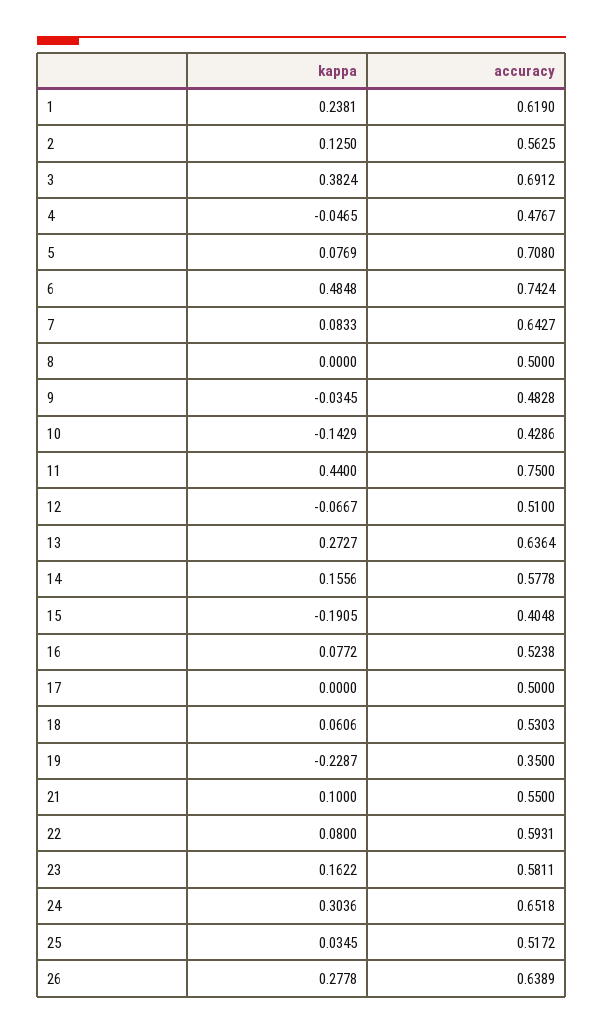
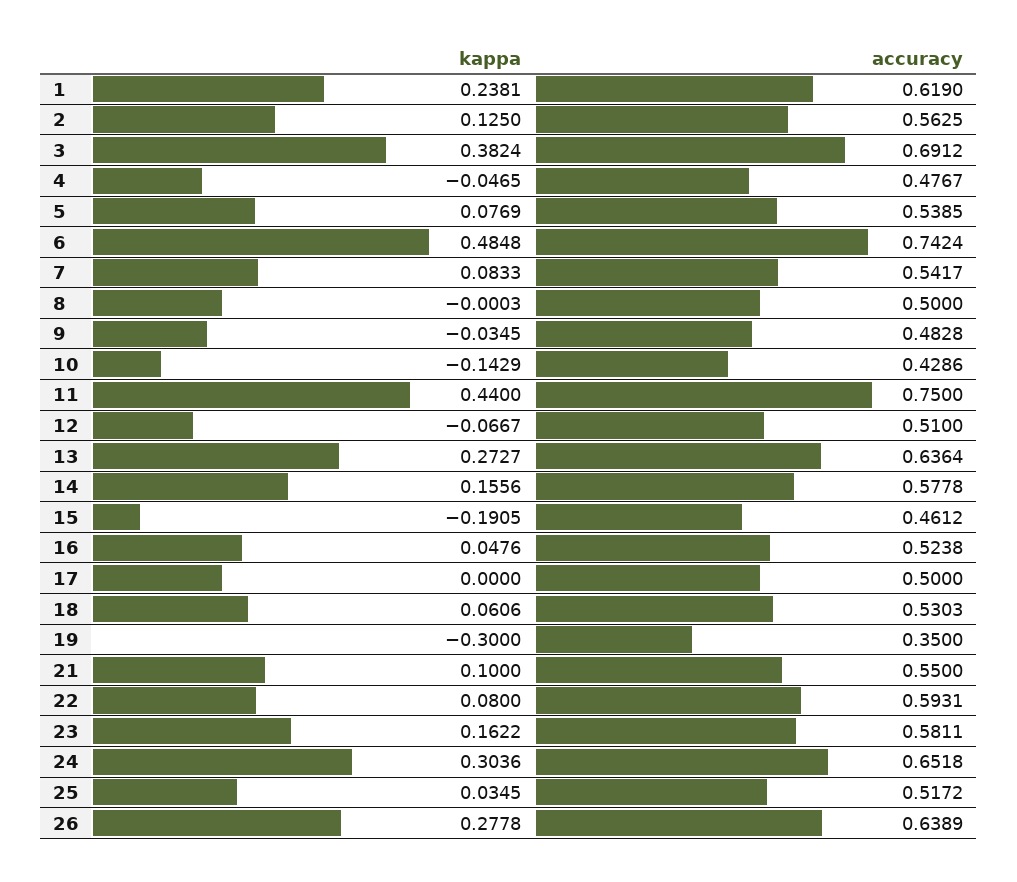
accuracy, 5: 0.708 -> 0.5385
accuracy, 7: 0.6427 -> 0.5417
kappa, 8: 0 -> -0.0003
accuracy, 15: 0.4048 -> 0.4612
kappa, 16: 0.0772 -> 0.0476
kappa, 19: -0.2287 -> -0.3

